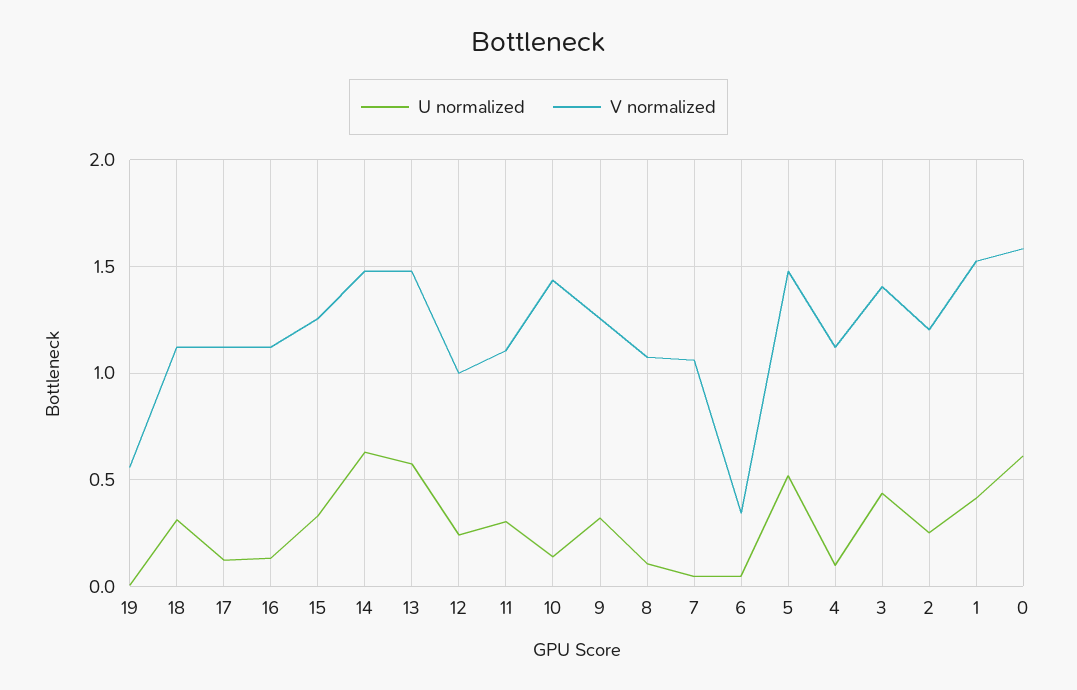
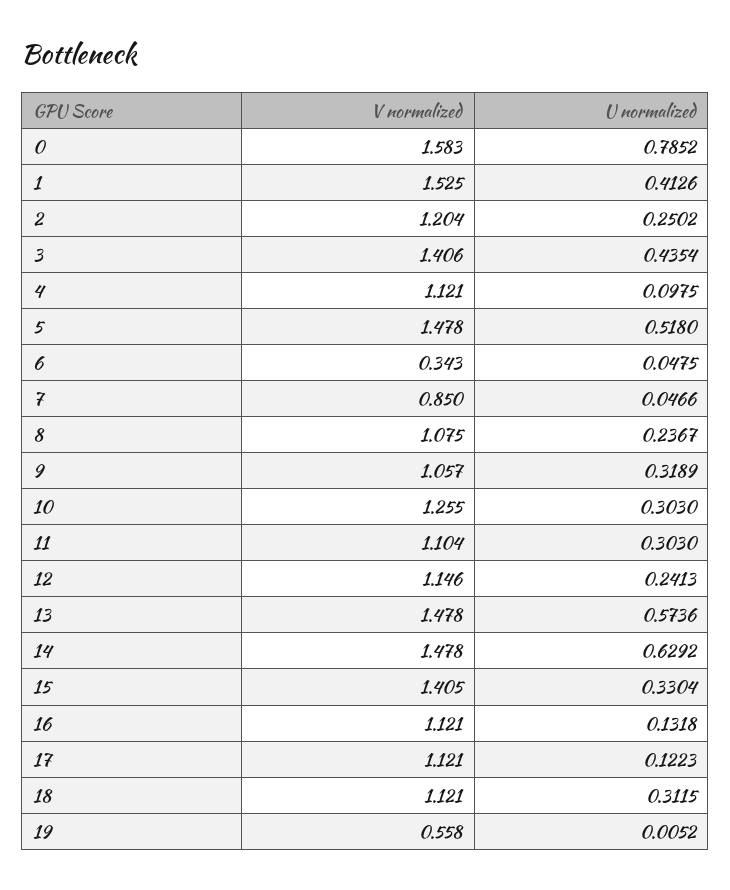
V normalized, 15: 1.25 -> 1.405
V normalized, 12: 1 -> 1.146
U normalized, 10: 0.15 -> 0.303
V normalized, 10: 1.45 -> 1.255
V normalized, 9: 1.25 -> 1.057
U normalized, 8: 0.1 -> 0.2367
V normalized, 7: 1.05 -> 0.85
U normalized, 0: 0.6 -> 0.7852

